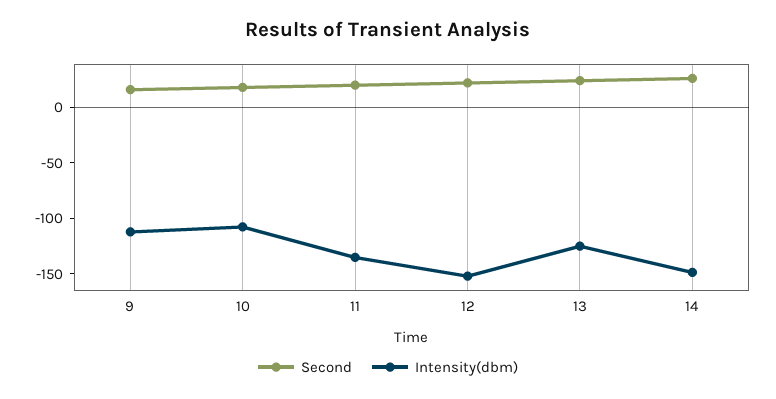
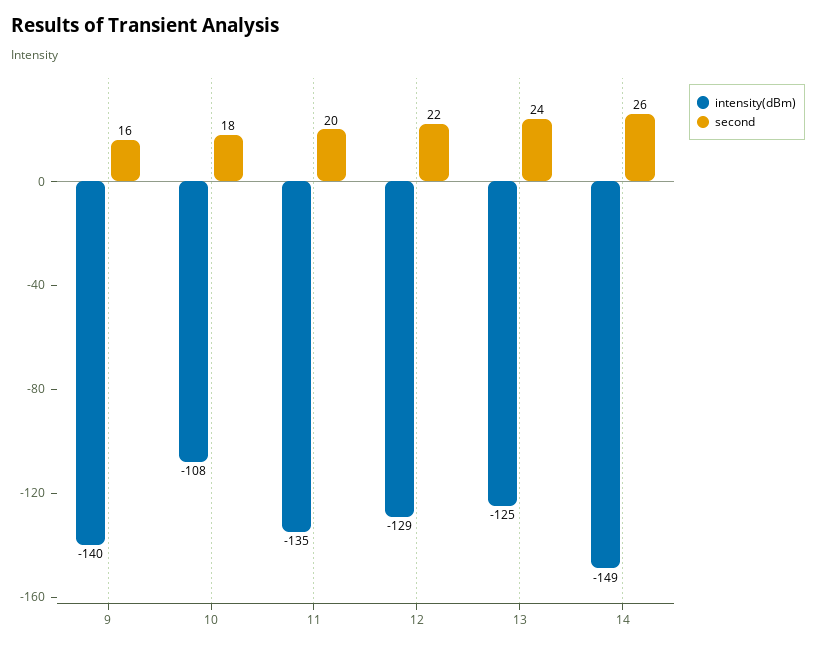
Intensity(dbm), 9: -110 -> -140
Intensity(dbm), 12: -150 -> -129

